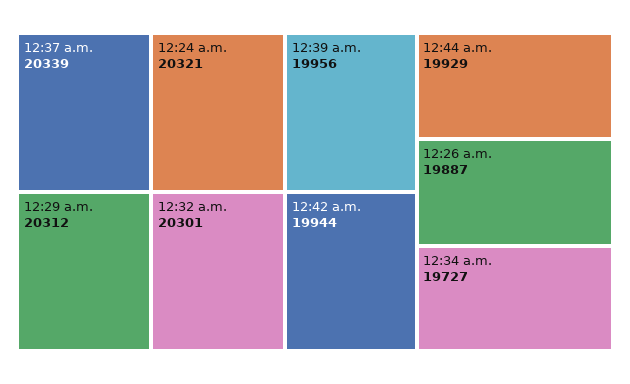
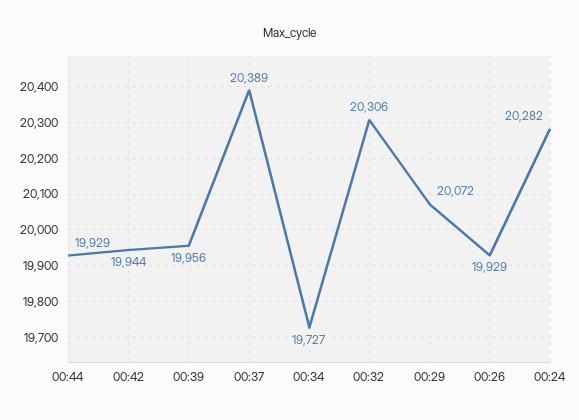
12:37 a.m.: 20339 -> 20389
12:24 a.m.: 20321 -> 20282
12:29 a.m.: 20312 -> 20072
12:32 a.m.: 20301 -> 20306
12:26 a.m.: 19887 -> 19929

